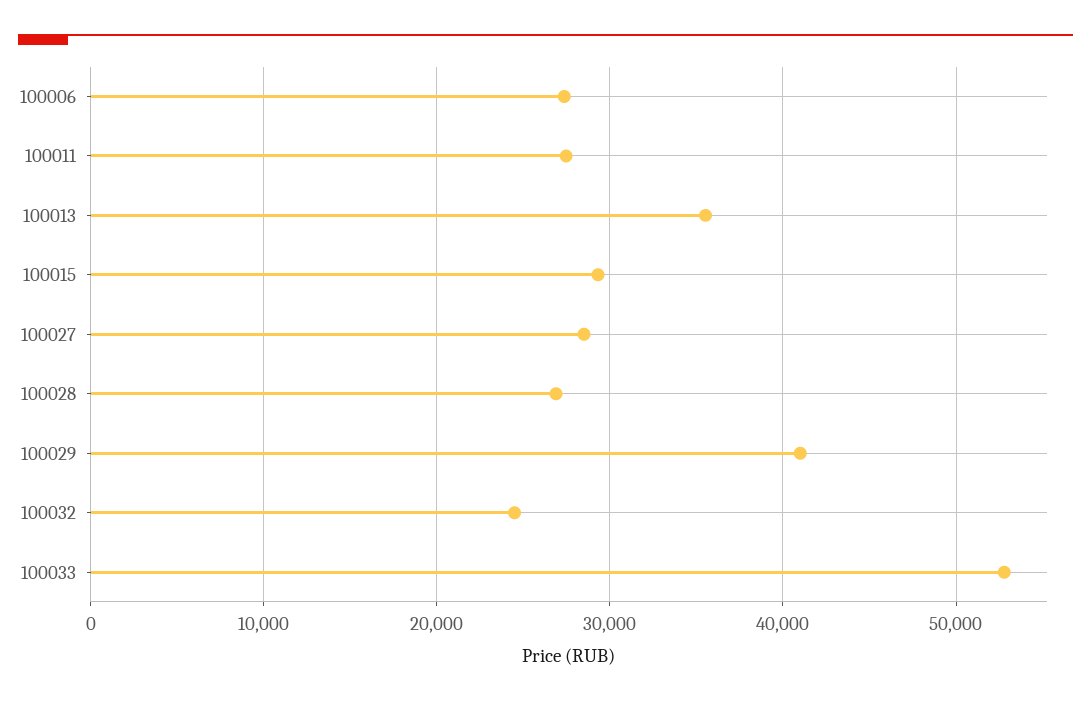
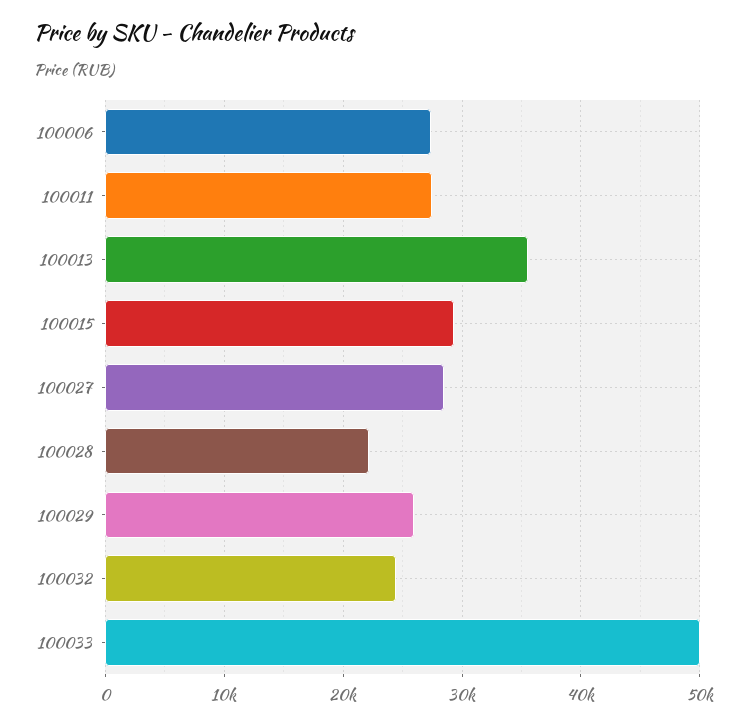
100028: 27000 -> 22000
100029: 41000 -> 26000
100033: 53000 -> 50000

